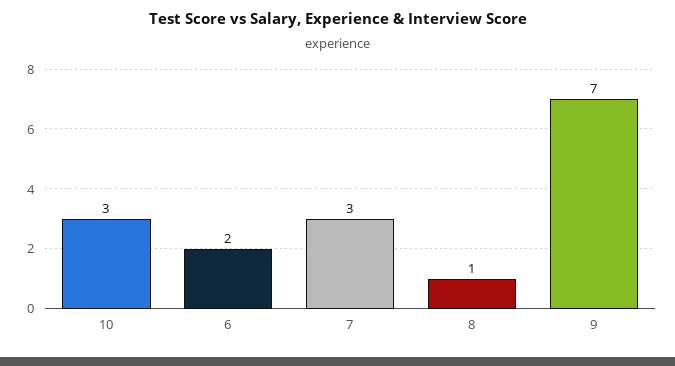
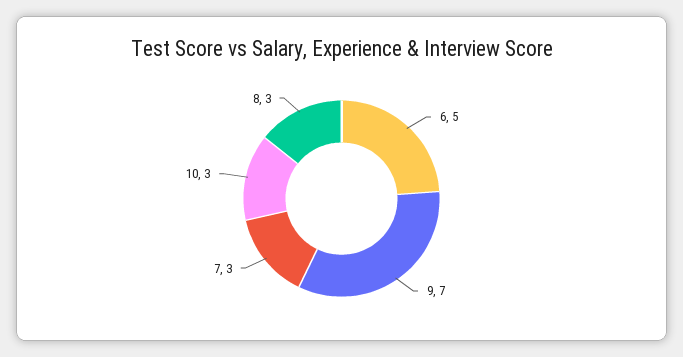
6: 2 -> 5
8: 1 -> 3

